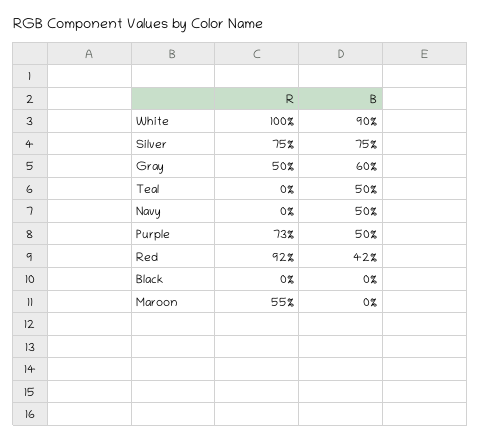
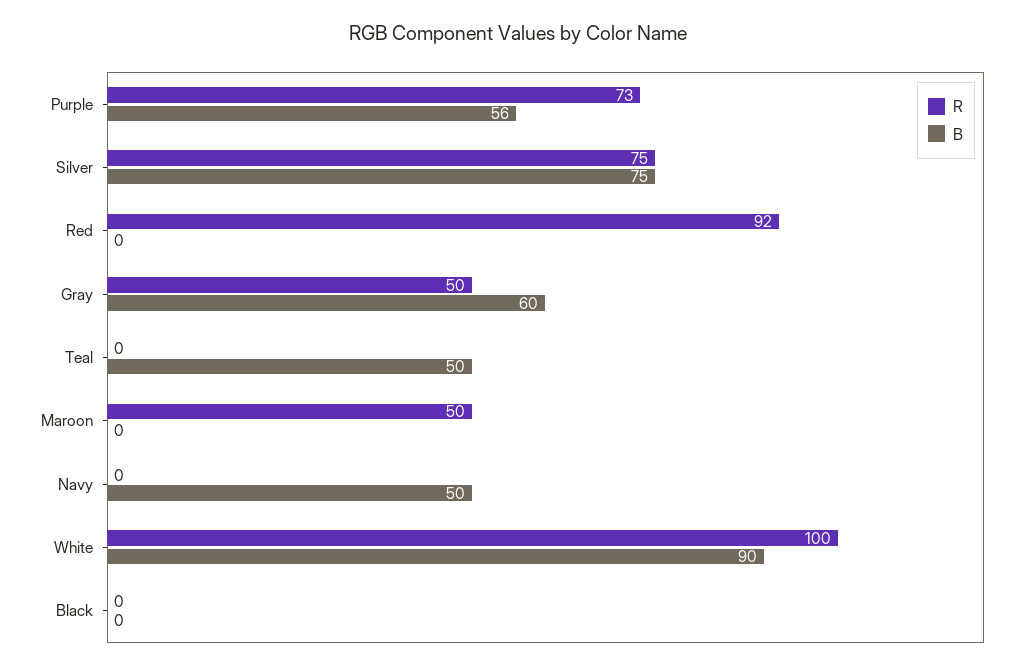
B, Purple: 50 -> 56
B, Red: 42 -> 0
R, Maroon: 55 -> 50

